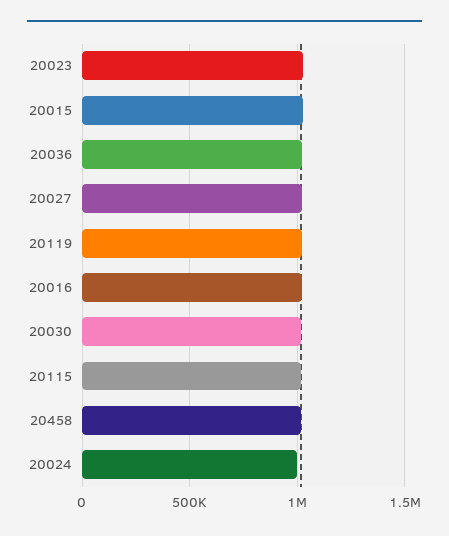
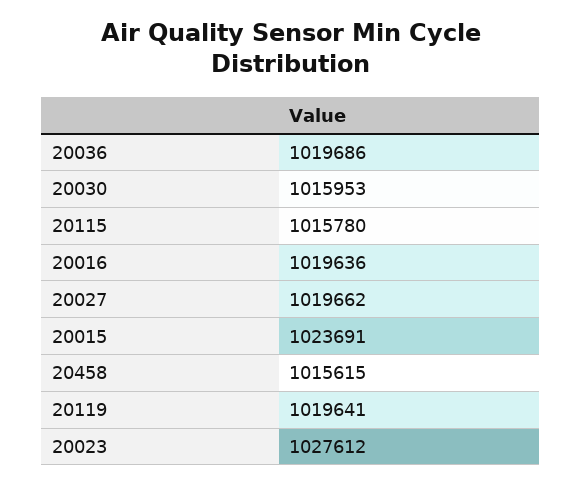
20024: 1000000 -> none

